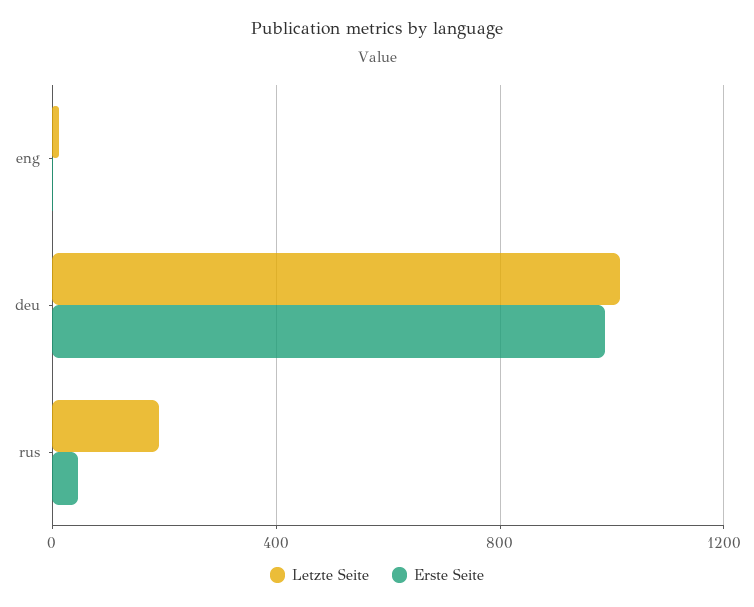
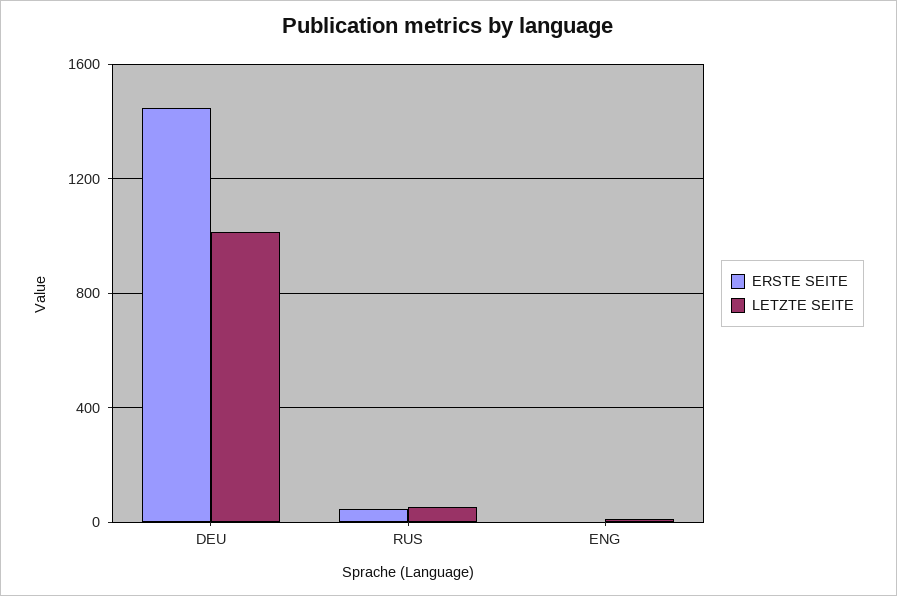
Erste Seite, deu: 1000 -> 1450
Letzte Seite, rus: 200 -> 50

